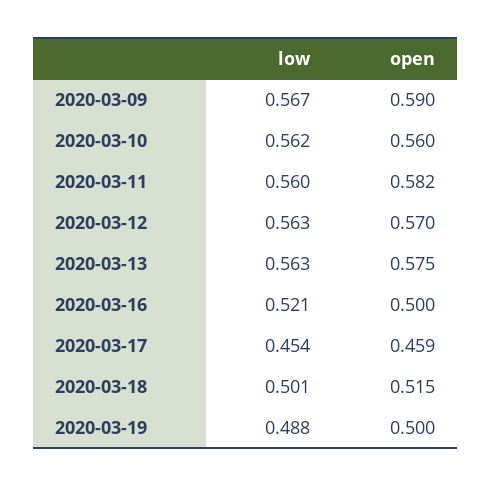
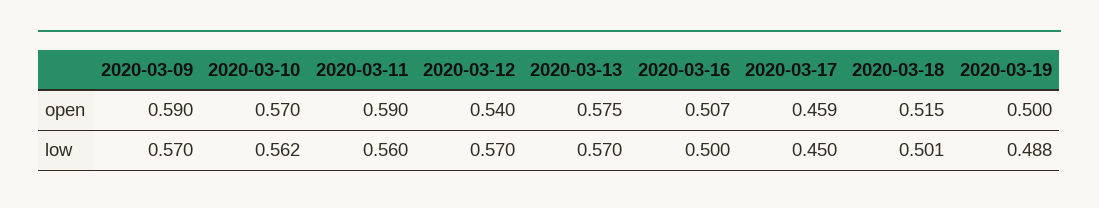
low, 2020-03-09: 0.567 -> 0.57
open, 2020-03-10: 0.56 -> 0.57
open, 2020-03-11: 0.582 -> 0.59
low, 2020-03-12: 0.563 -> 0.57
open, 2020-03-12: 0.57 -> 0.54
low, 2020-03-13: 0.563 -> 0.57
low, 2020-03-16: 0.521 -> 0.5
open, 2020-03-16: 0.5 -> 0.507
low, 2020-03-17: 0.454 -> 0.45

